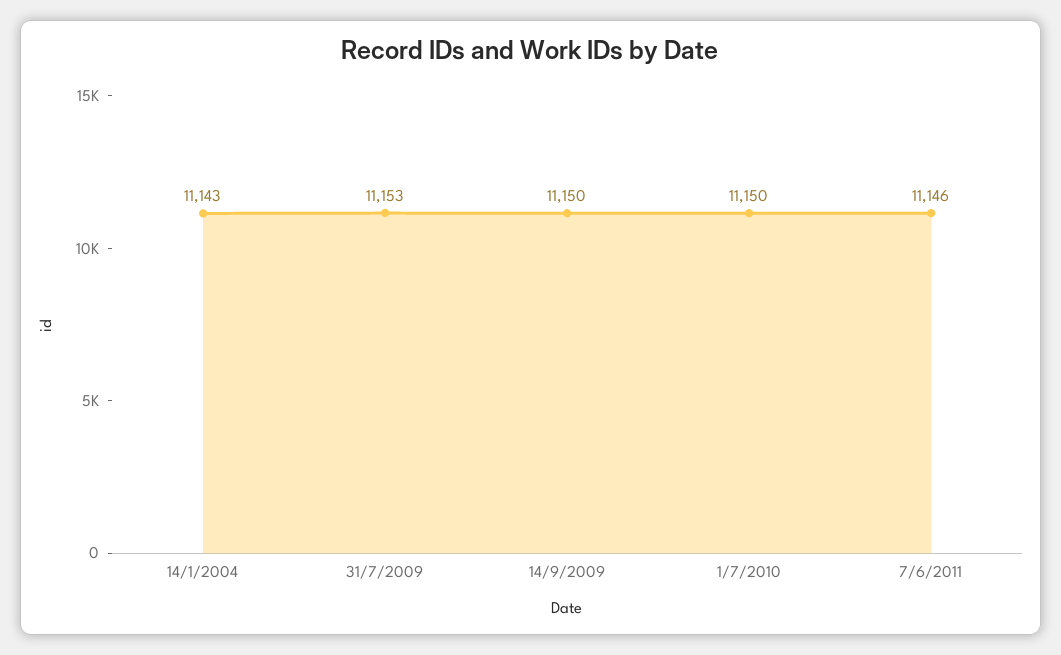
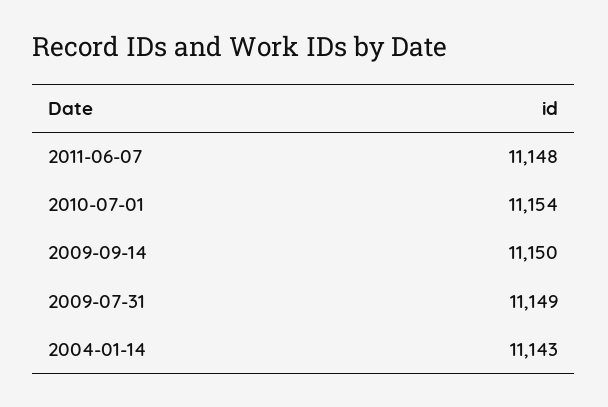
31/7/2009: 11153 -> 11149
1/7/2010: 11150 -> 11154
7/6/2011: 11146 -> 11148

